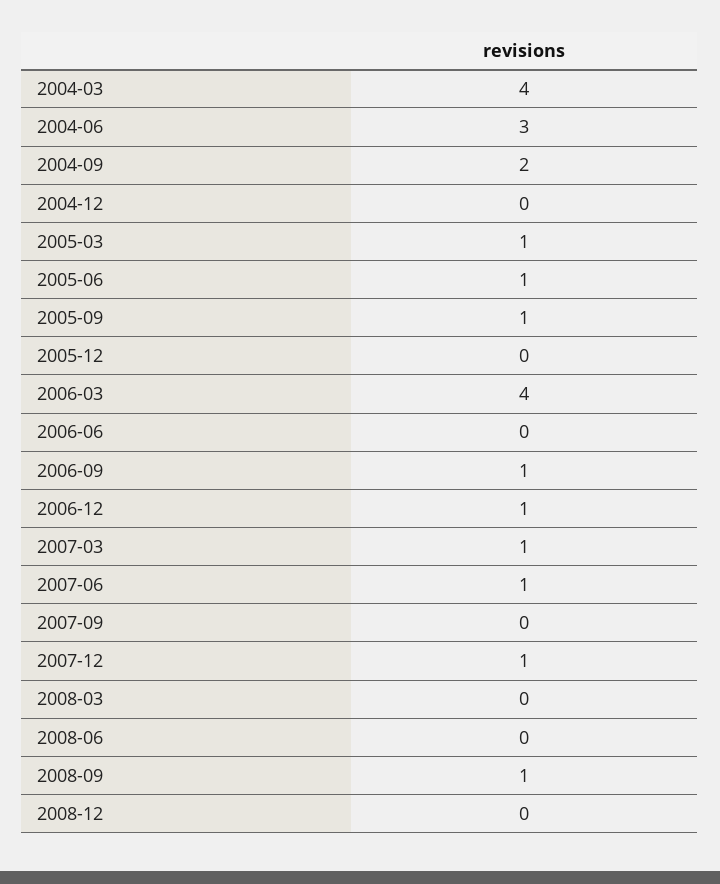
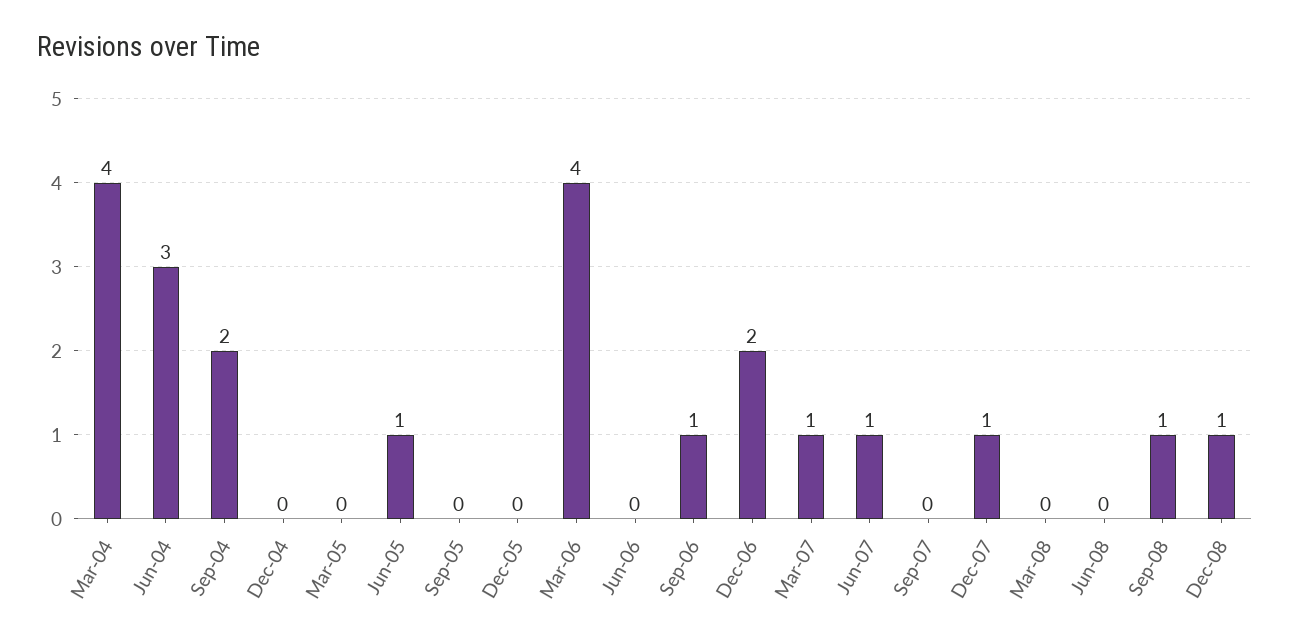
2005-03: 1 -> 0
2005-09: 1 -> 0
2006-12: 1 -> 2
2008-12: 0 -> 1

